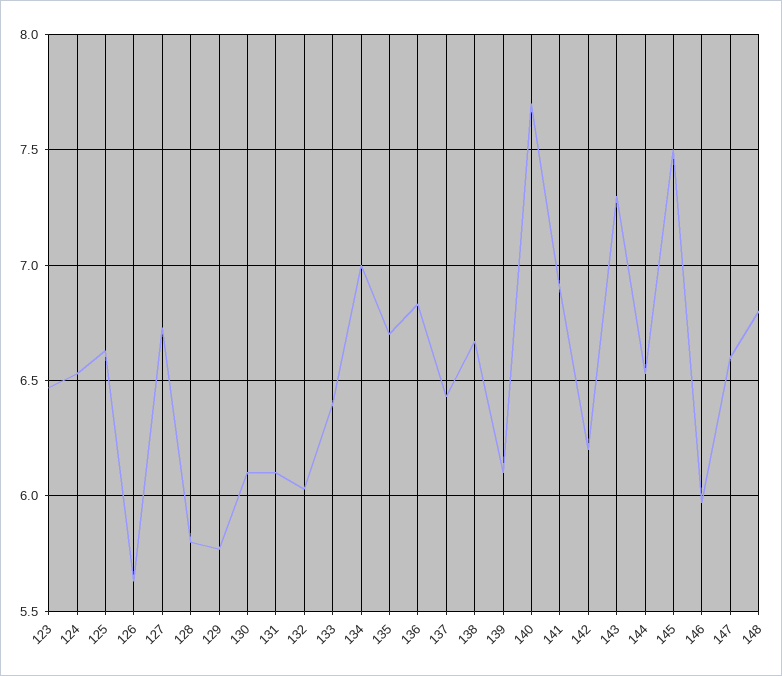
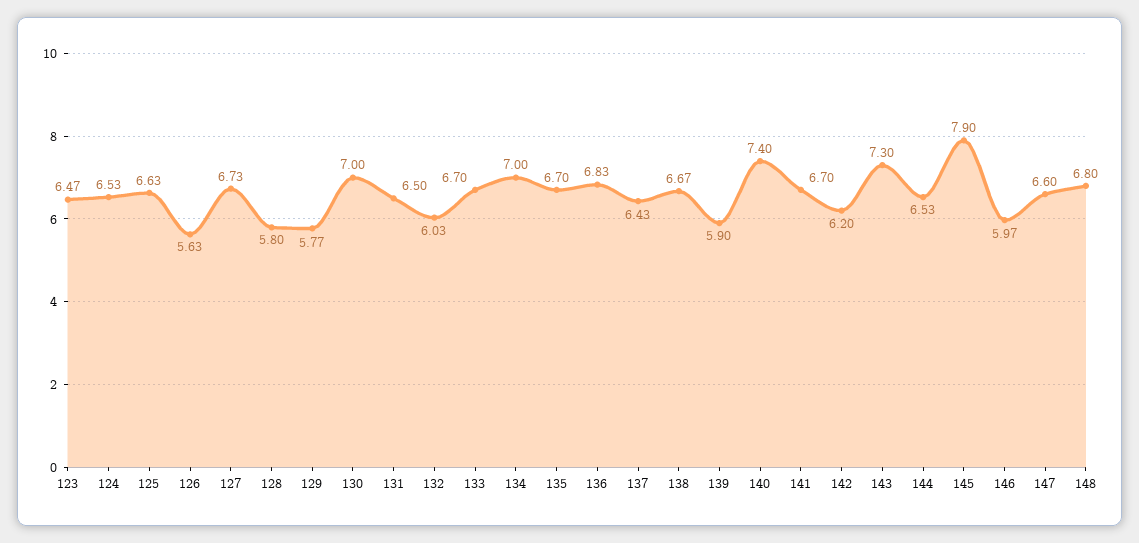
130: 6.1 -> 7
131: 6.1 -> 6.5
133: 6.4 -> 6.7
139: 6.1 -> 5.9
140: 7.7 -> 7.4
141: 6.9 -> 6.7
145: 7.5 -> 7.9

